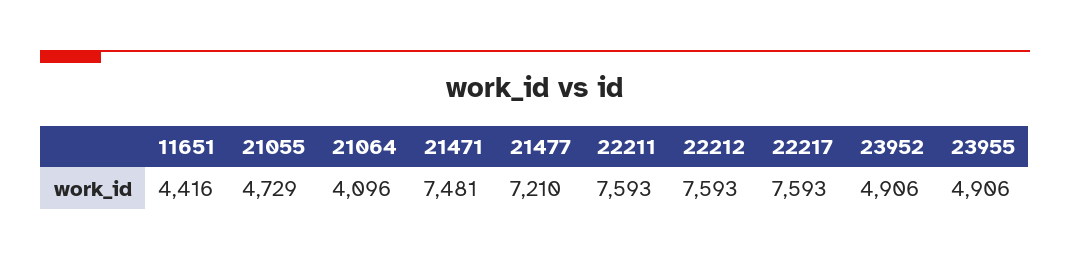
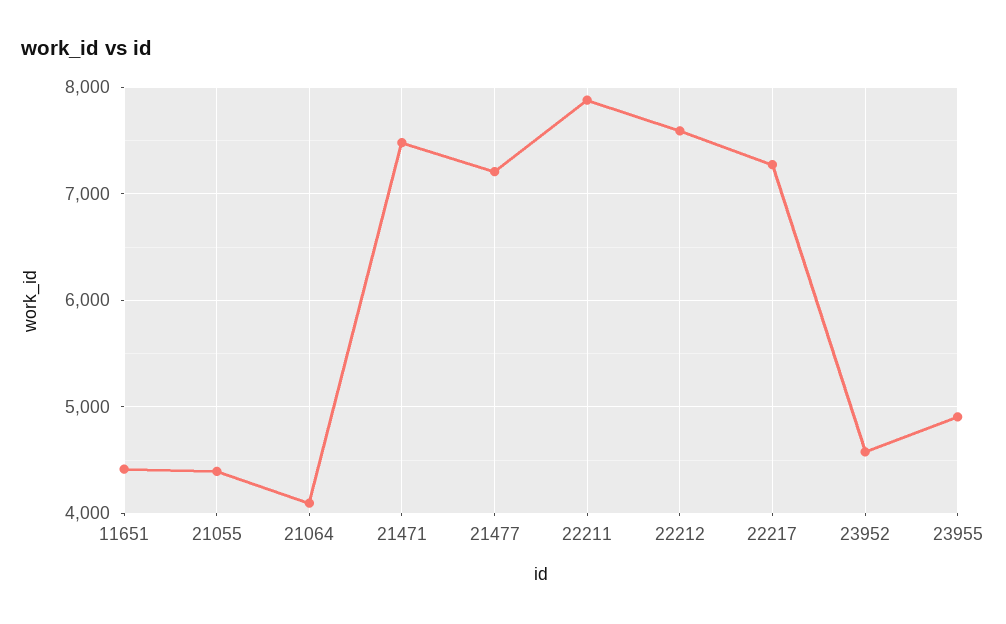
21055: 4729 -> 4400
22211: 7593 -> 7900
22217: 7593 -> 7300
23952: 4906 -> 4600

